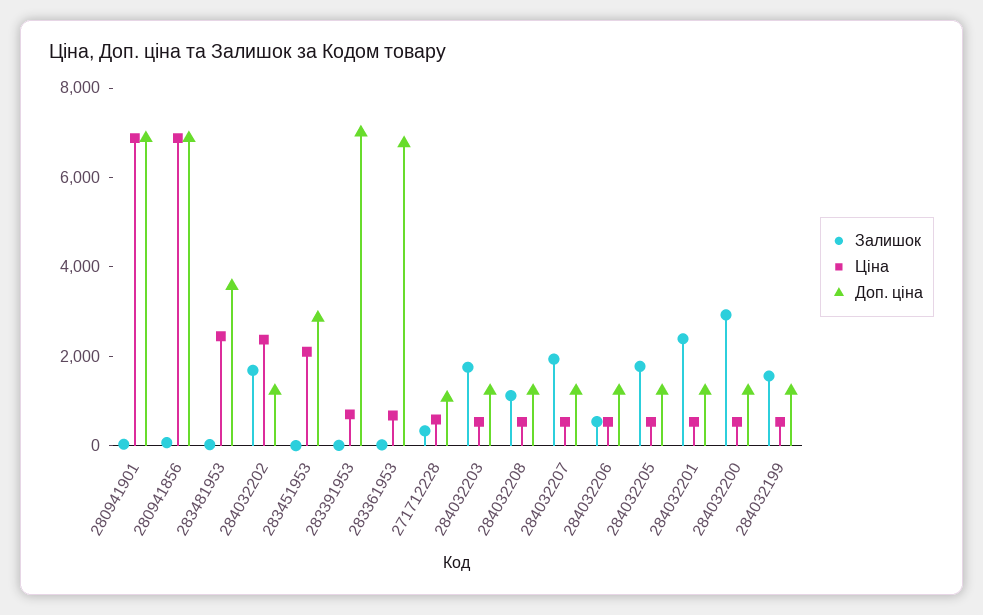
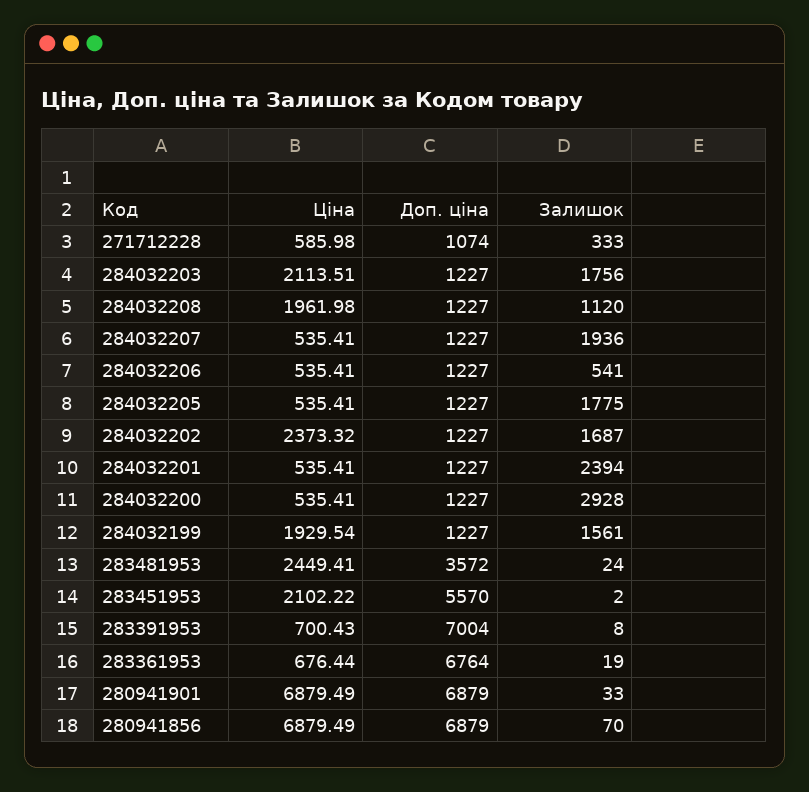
Доп. ціна, 283451953: 3000 -> 5570
Ціна, 284032203: 500 -> 2113.51
Ціна, 284032208: 500 -> 1961.98
Ціна, 284032199: 500 -> 1929.54

